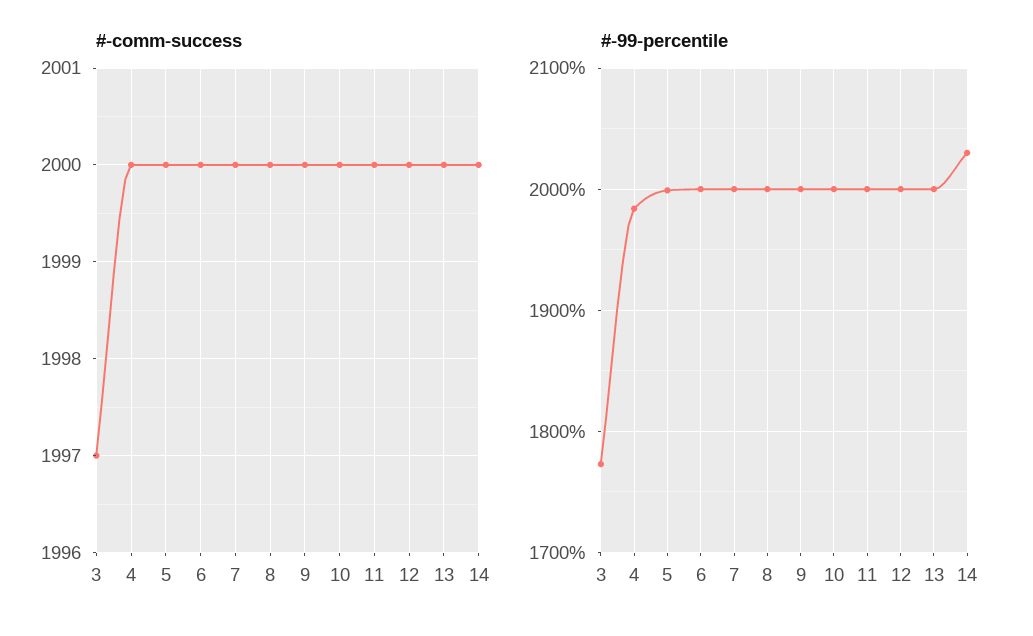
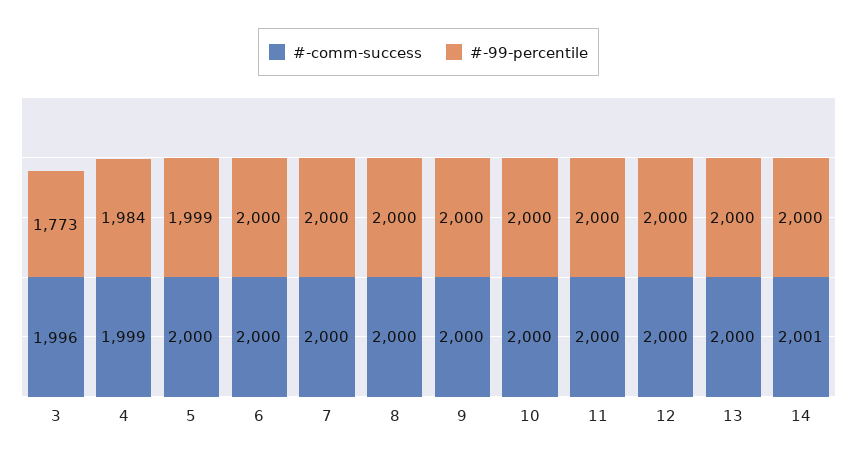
#-comm-success, 3: 1997 -> 1996
#-comm-success, 4: 2000 -> 1999
#-comm-success, 14: 2000 -> 2001
#-99-percentile, 14: 2030 -> 2000

